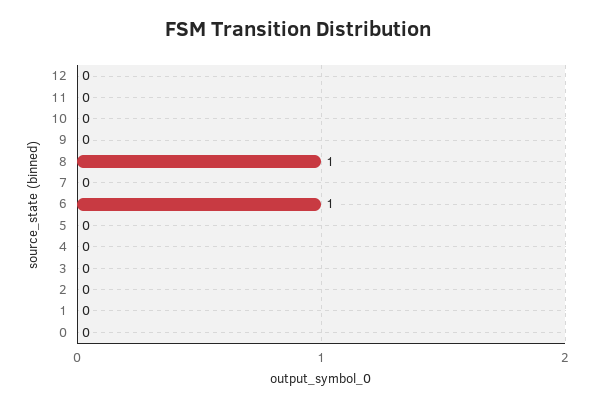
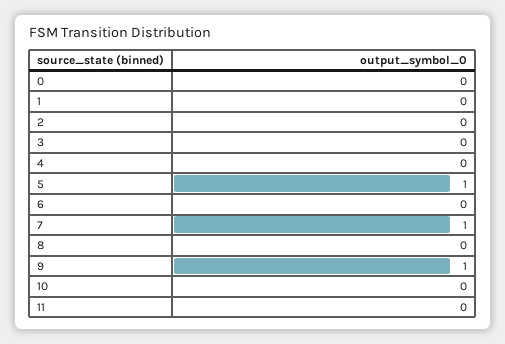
12: 0 -> none
9: 0 -> 1
8: 1 -> 0
7: 0 -> 1
6: 1 -> 0
5: 0 -> 1

